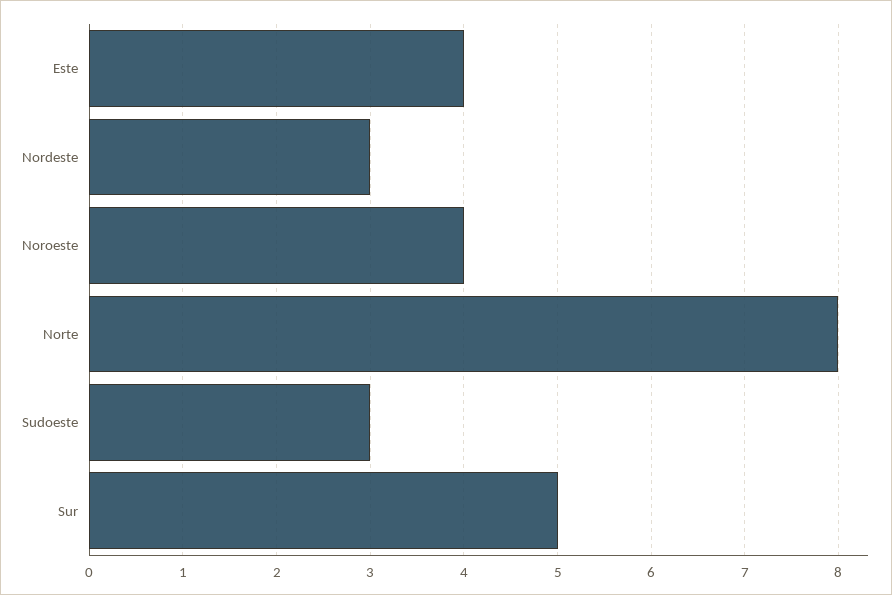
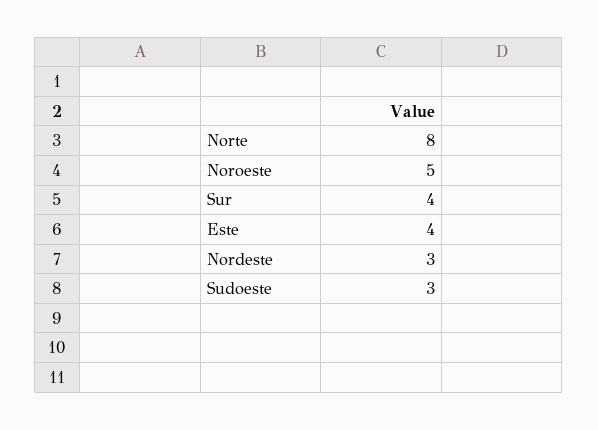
Noroeste: 4 -> 5
Sur: 5 -> 4

